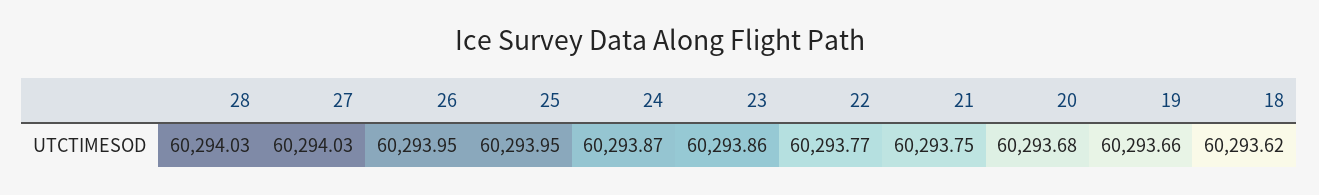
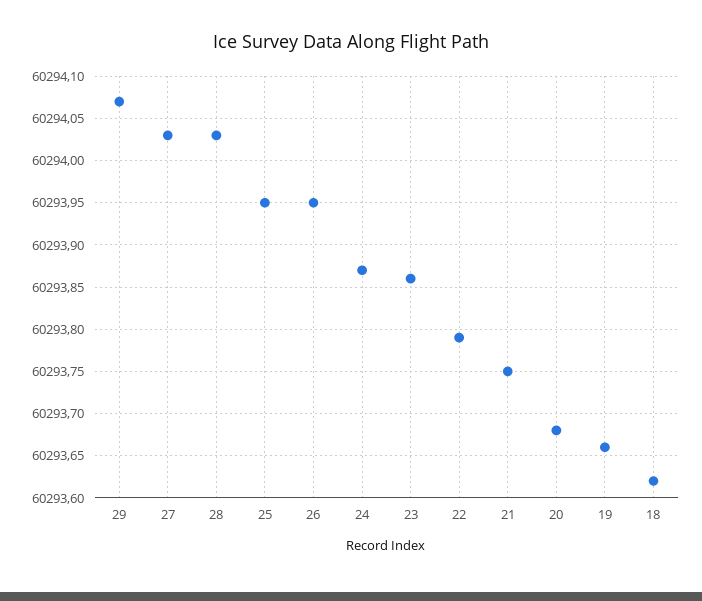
22: 60293.77 -> 60293.79
29: none -> 60294.07

